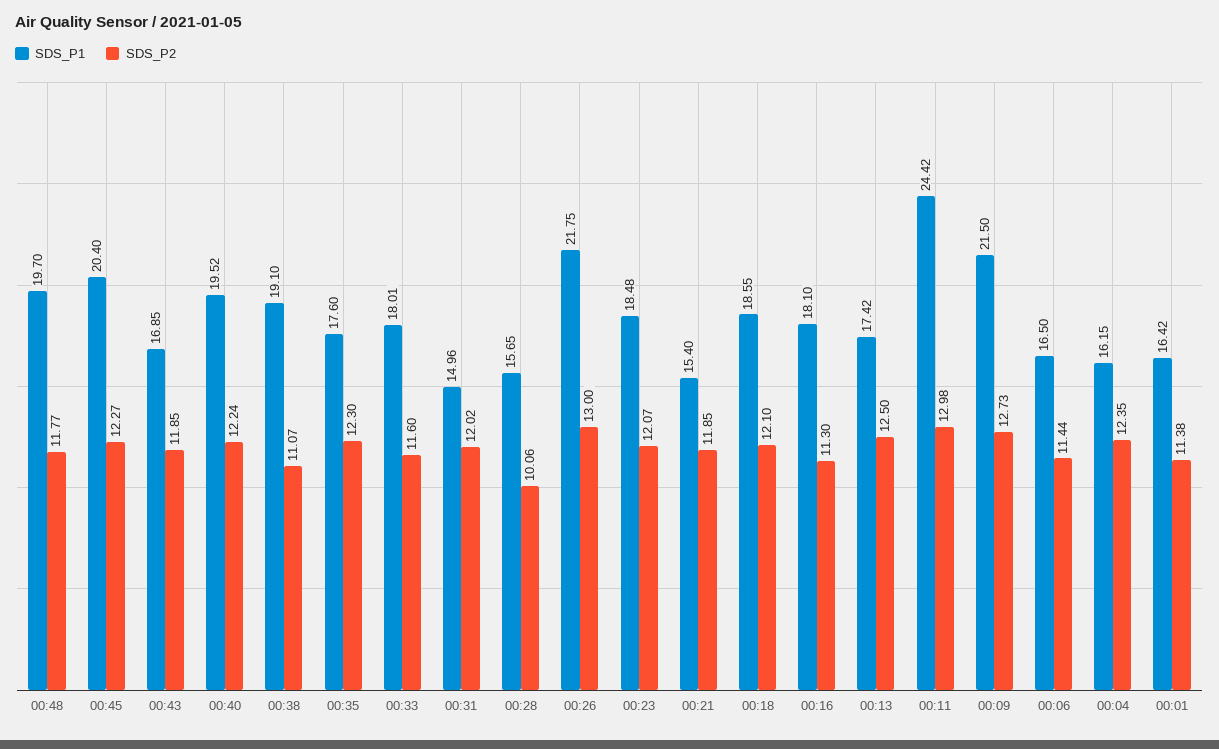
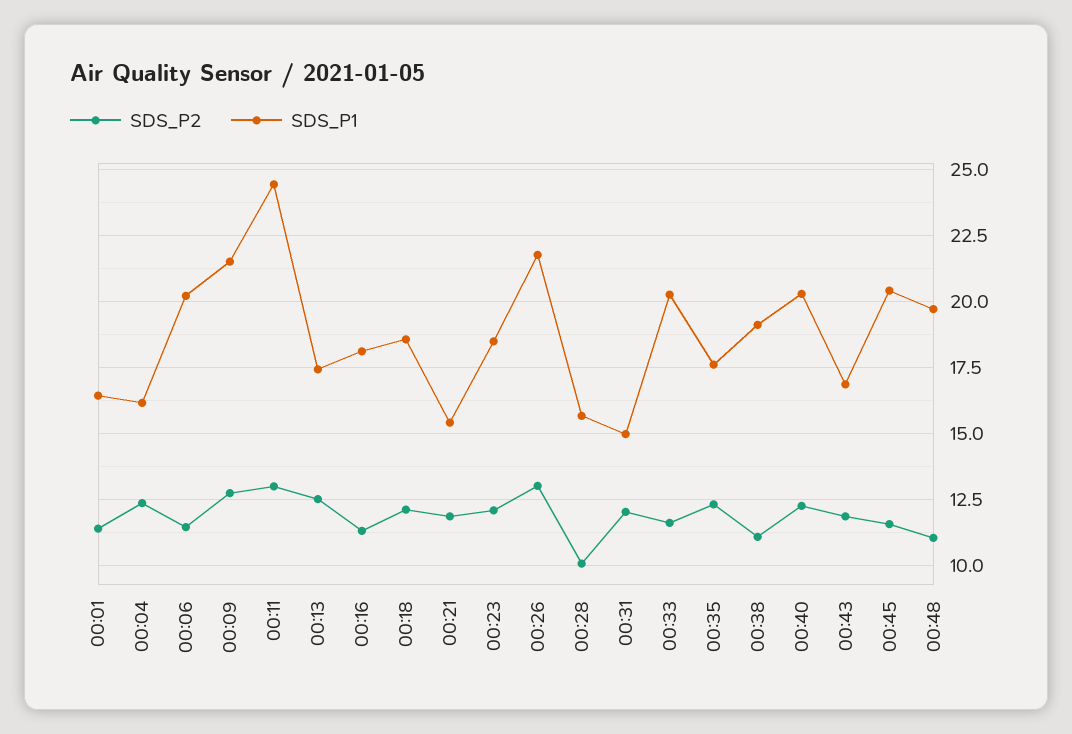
SDS_P2, 00:48: 11.77 -> 11
SDS_P2, 00:45: 12.27 -> 11.5
SDS_P1, 00:40: 19.52 -> 20.25
SDS_P1, 00:33: 18.01 -> 20.25
SDS_P1, 00:06: 16.5 -> 20.25

